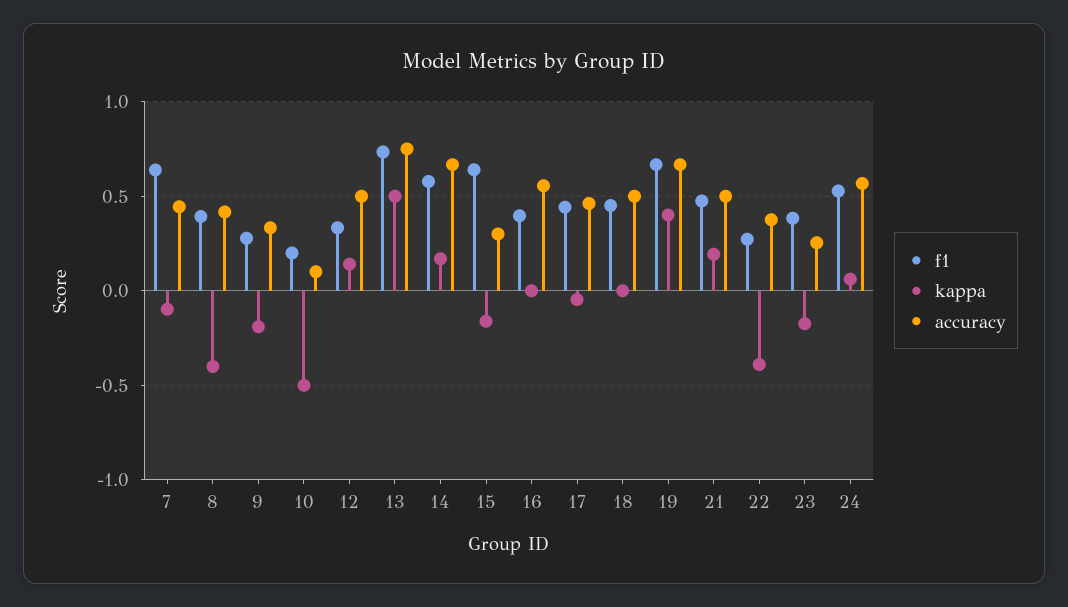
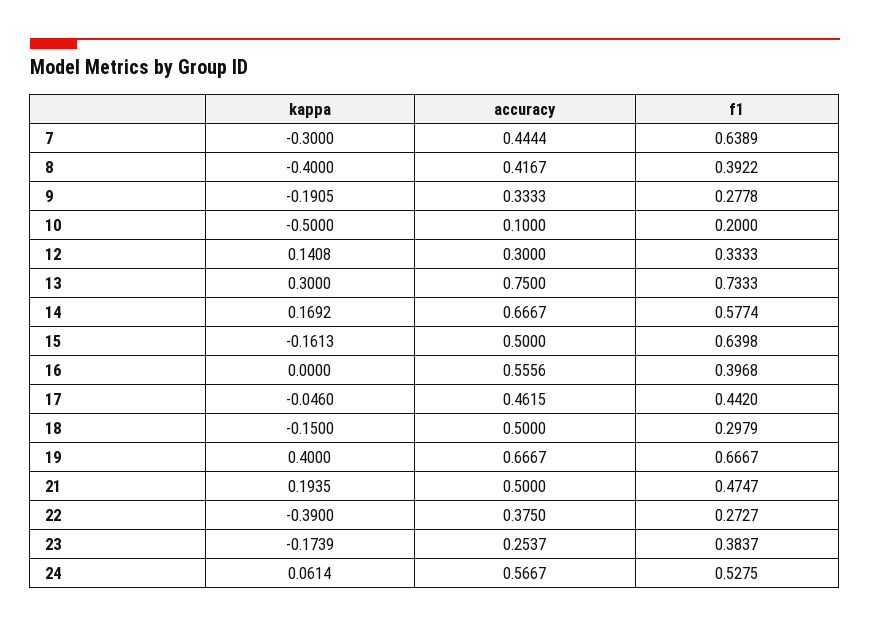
kappa, 7: -0.1 -> -0.3
accuracy, 12: 0.5 -> 0.3
kappa, 13: 0.5 -> 0.3
accuracy, 15: 0.3 -> 0.5
f1, 18: 0.45 -> 0.2979
kappa, 18: 0 -> -0.15

